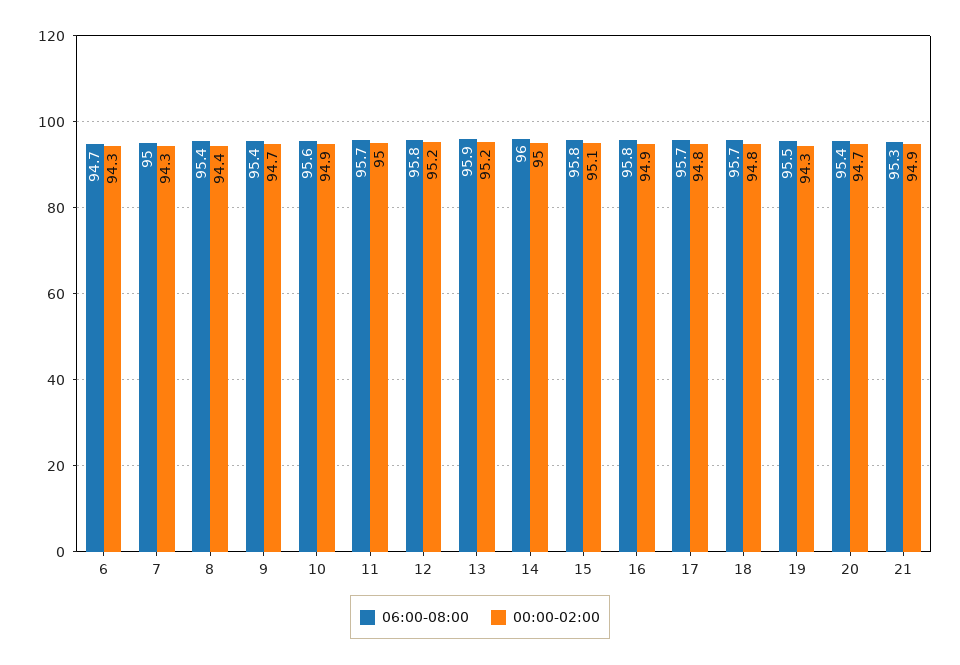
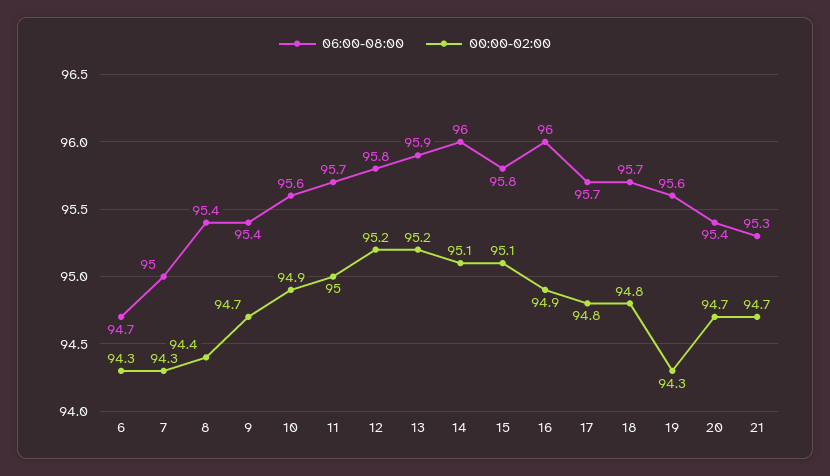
00:00-02:00, 14: 95 -> 95.1
06:00-08:00, 16: 95.8 -> 96
06:00-08:00, 19: 95.5 -> 95.6
00:00-02:00, 21: 94.9 -> 94.7

